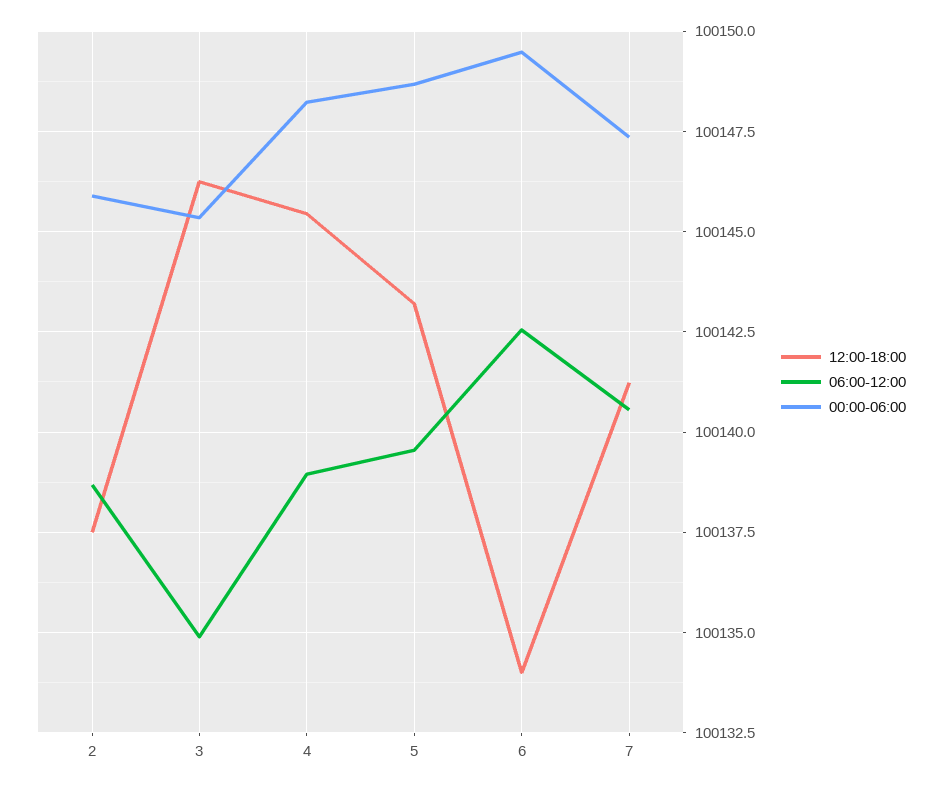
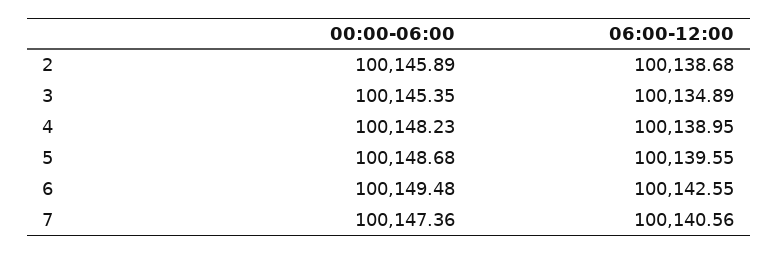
12:00-18:00, 2: 100137.5 -> none
12:00-18:00, 3: 100146.25 -> none
12:00-18:00, 4: 100145.5 -> none
12:00-18:00, 5: 100143.25 -> none
12:00-18:00, 6: 100134 -> none
12:00-18:00, 7: 100141.25 -> none

